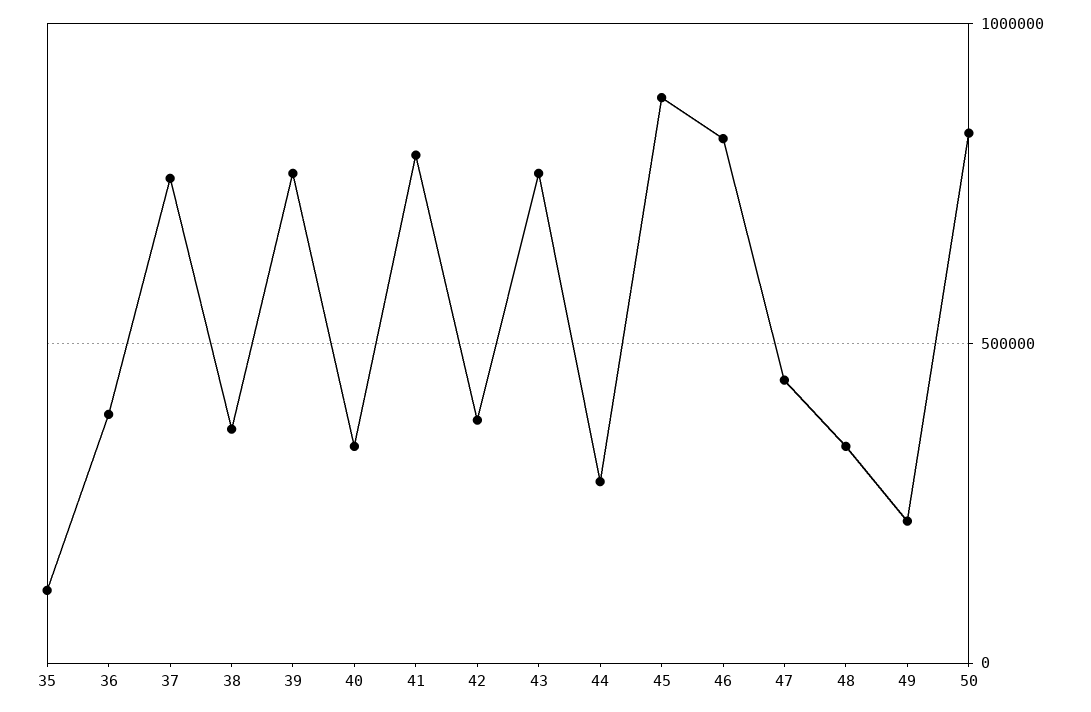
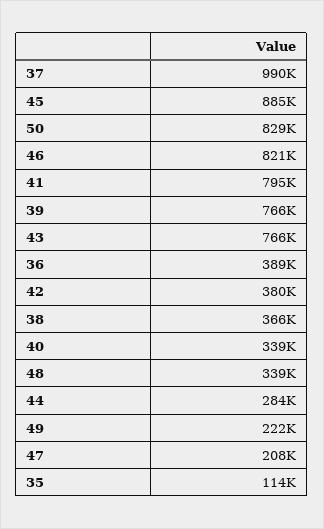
37: 750000 -> 990000
47: 450000 -> 208000

